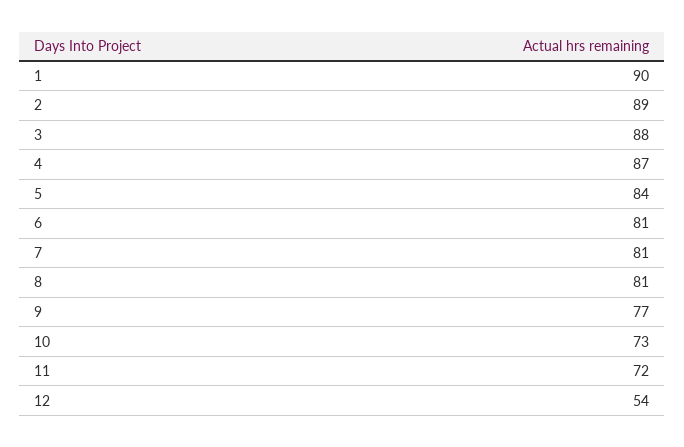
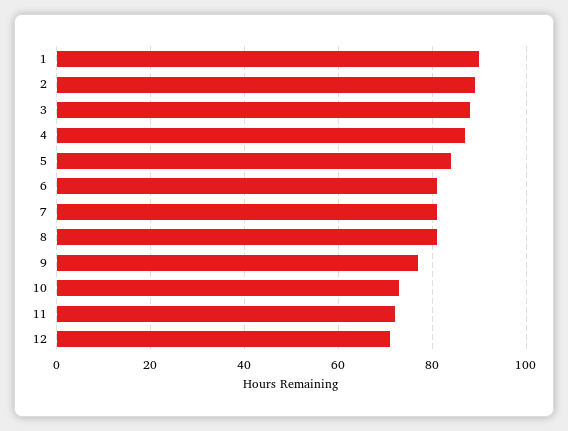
12: 54 -> 70

